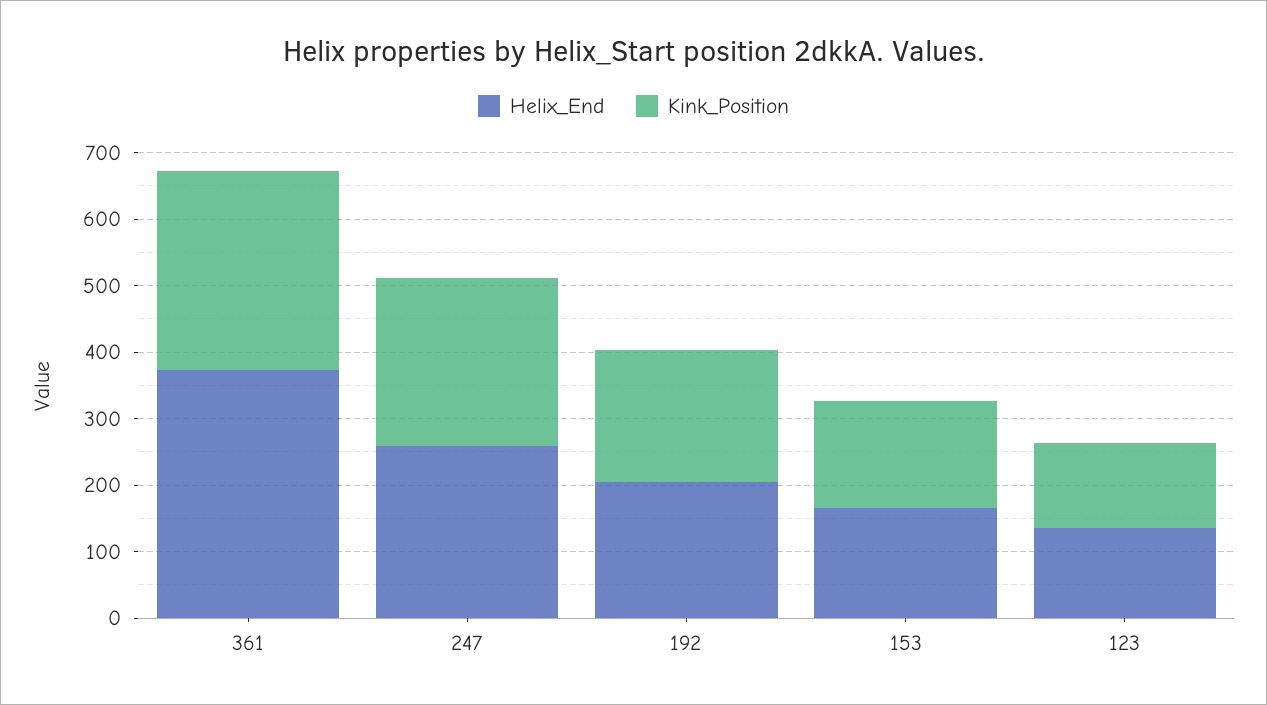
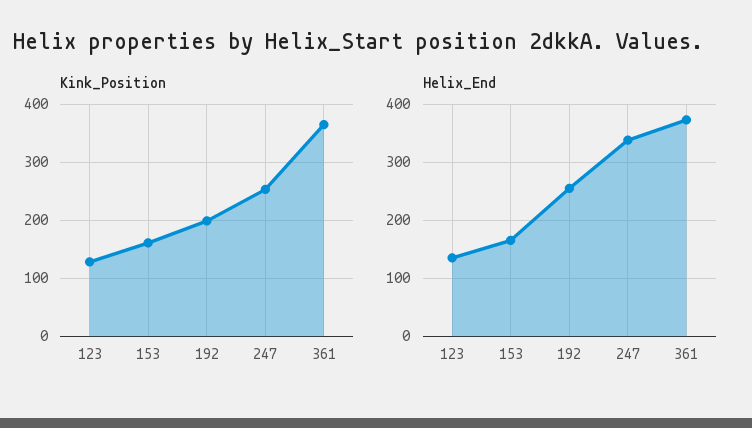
Kink_Position, 361: 300 -> 360
Helix_End, 247: 260 -> 340
Helix_End, 192: 200 -> 260

